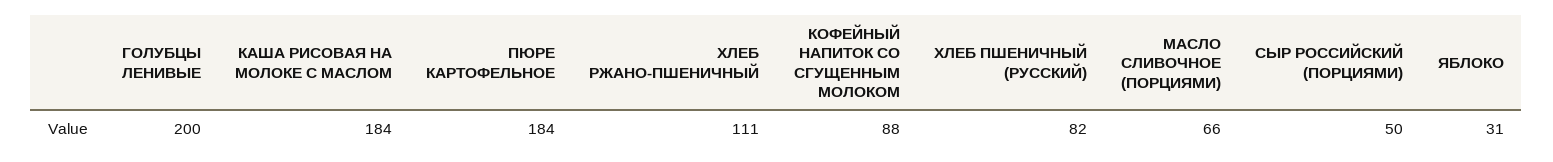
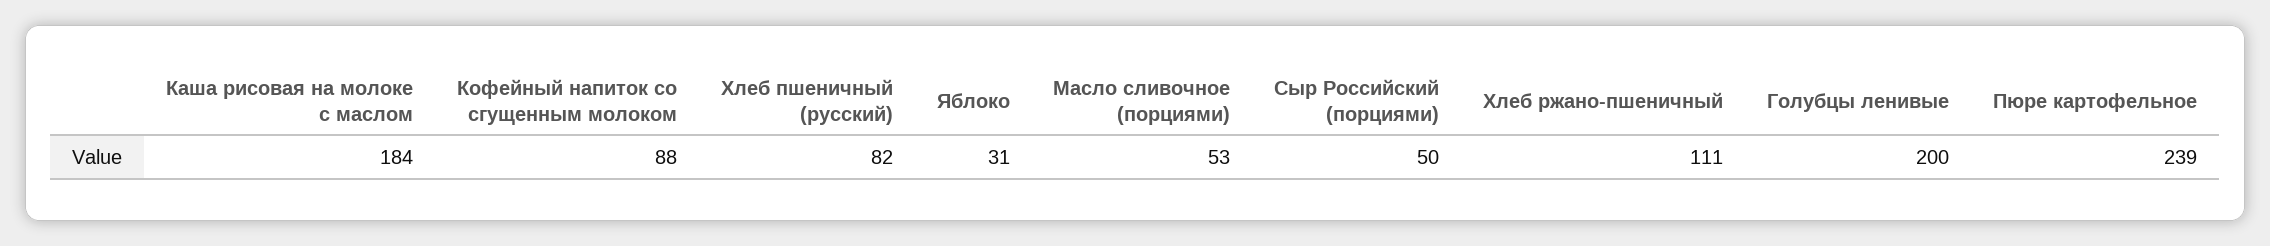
ПЮРЕ КАРТОФЕЛЬНОЕ: 184 -> 239
МАСЛО СЛИВОЧНОЕ (ПОРЦИЯМИ): 66 -> 53

